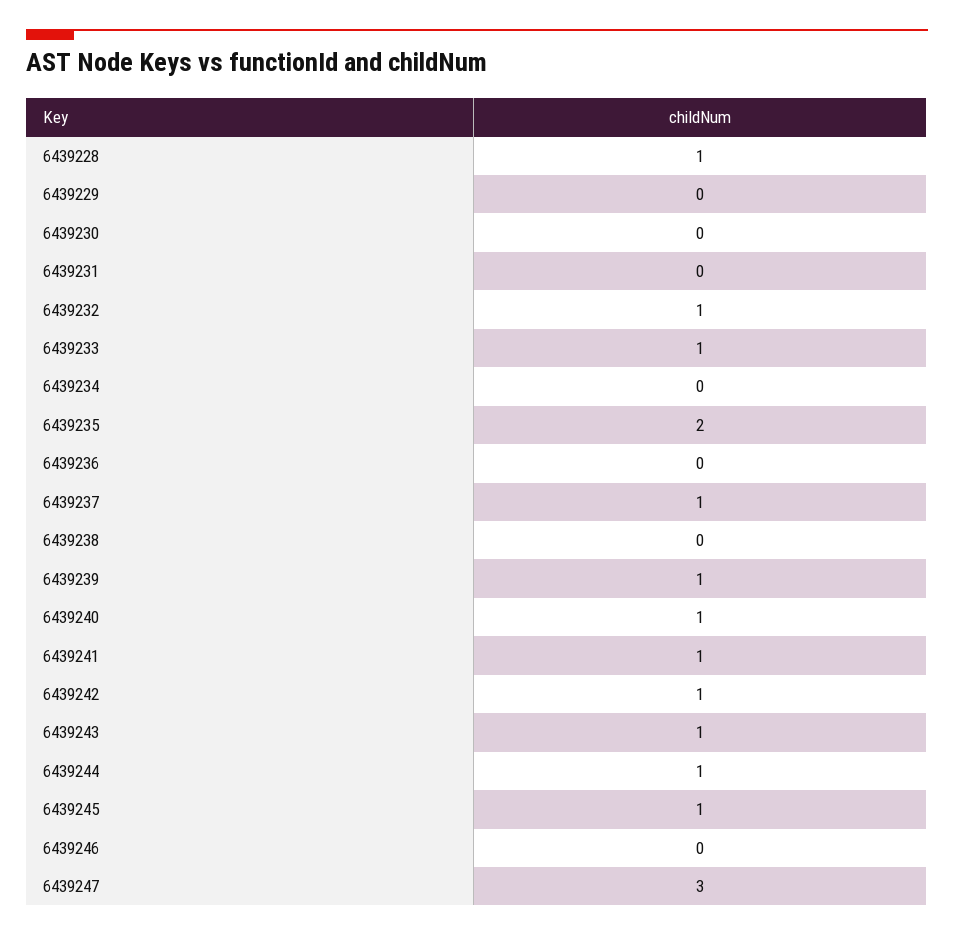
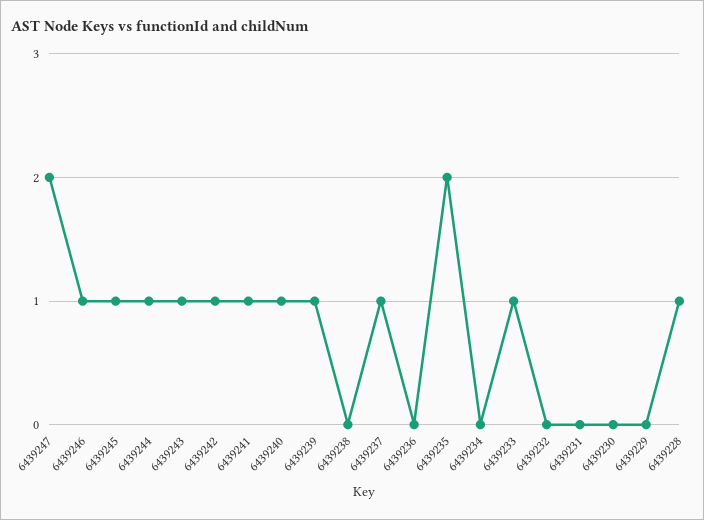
6439232: 1 -> 0
6439246: 0 -> 1
6439247: 3 -> 2

